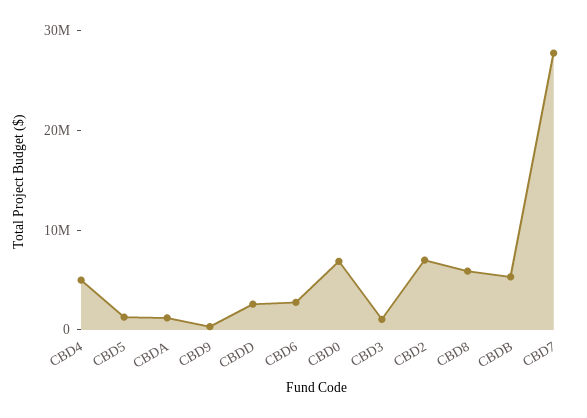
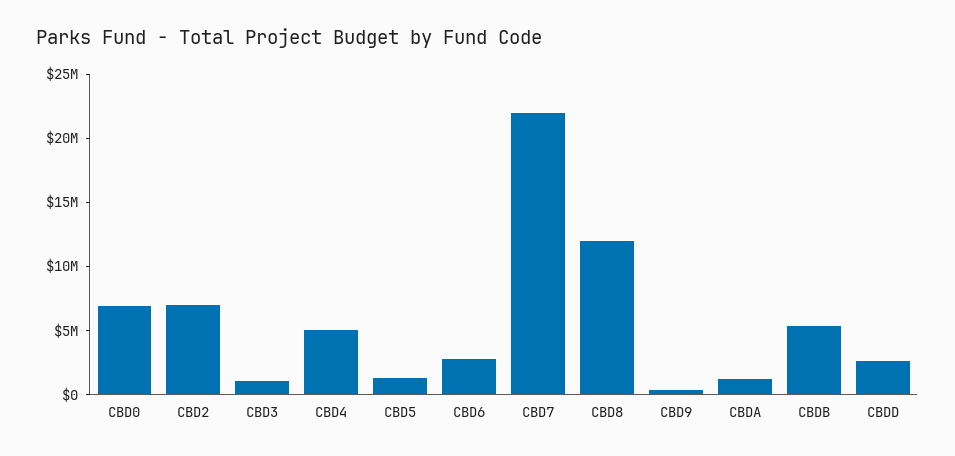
CBD8: 6000000 -> 12000000
CBD7: 28000000 -> 22000000

